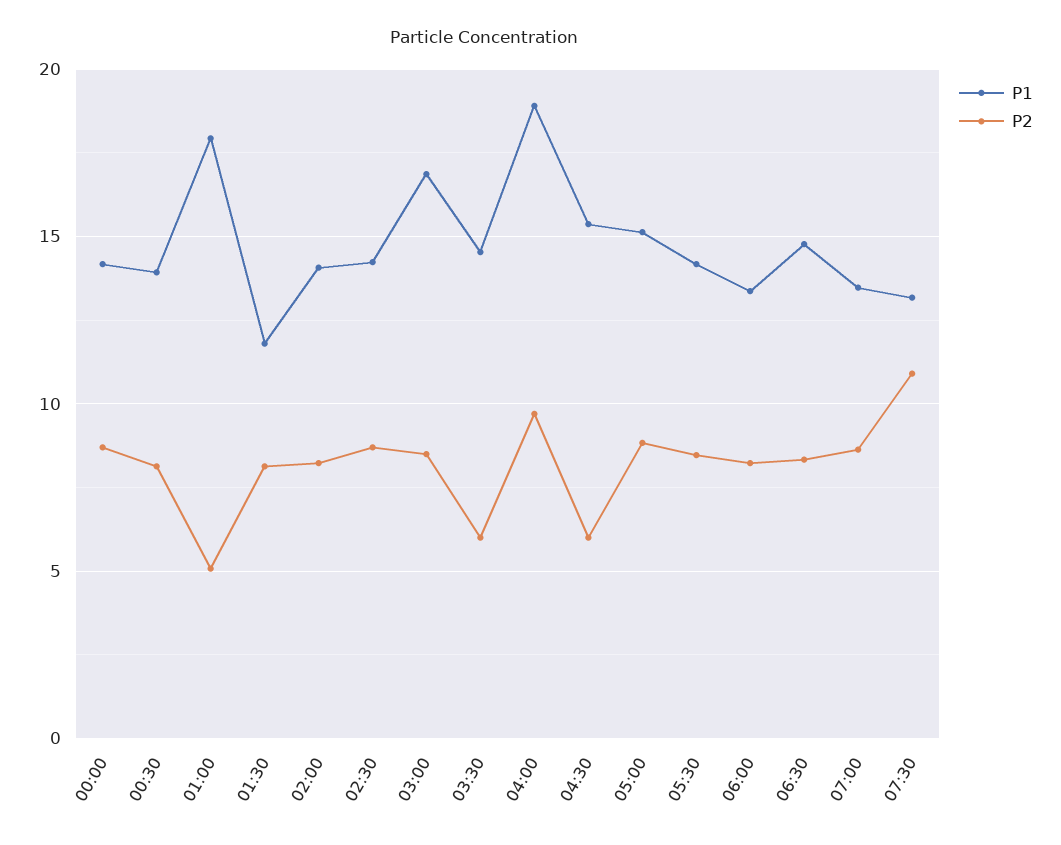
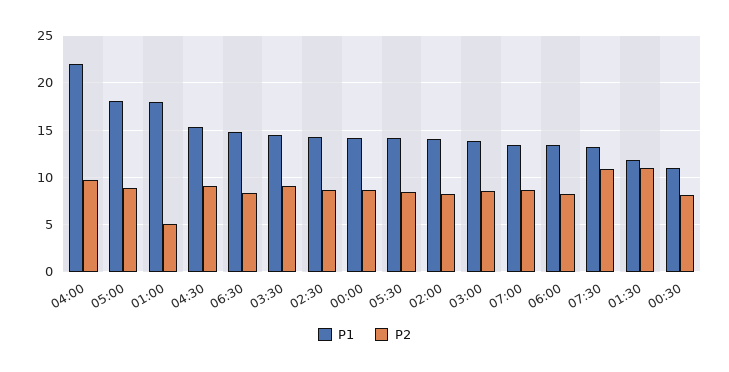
P1, 00:30: 14 -> 11
P2, 01:30: 8 -> 11
P1, 03:00: 17 -> 14
P2, 03:30: 6 -> 9
P1, 04:00: 19 -> 22
P2, 04:30: 6 -> 9
P1, 05:00: 15 -> 18

